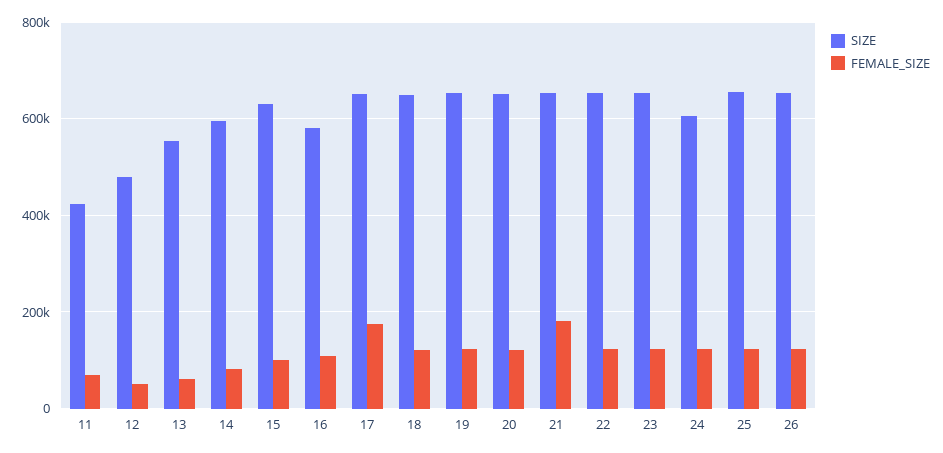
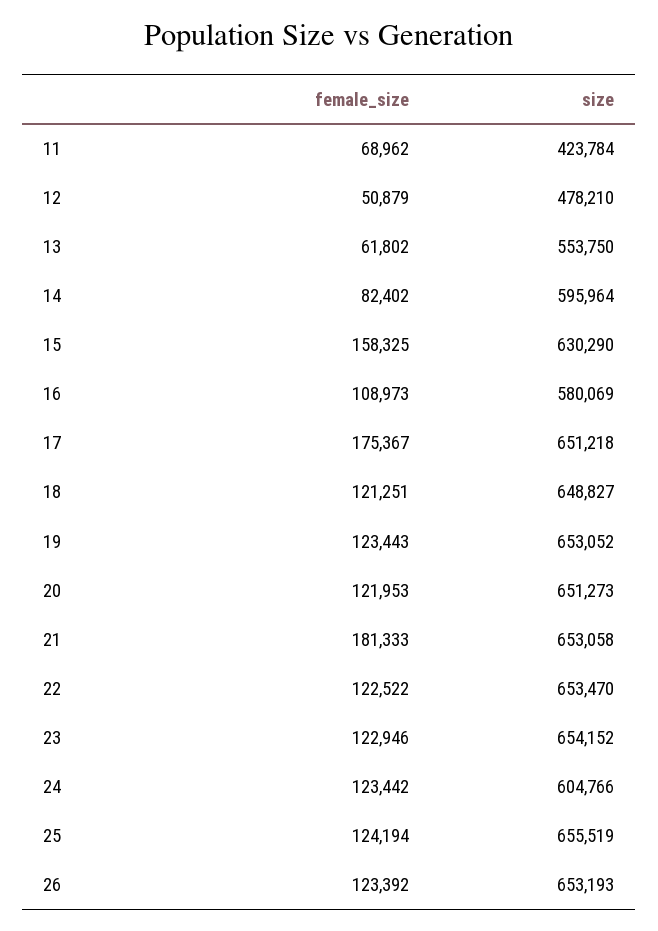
FEMALE_SIZE, 15: 100000 -> 158325

